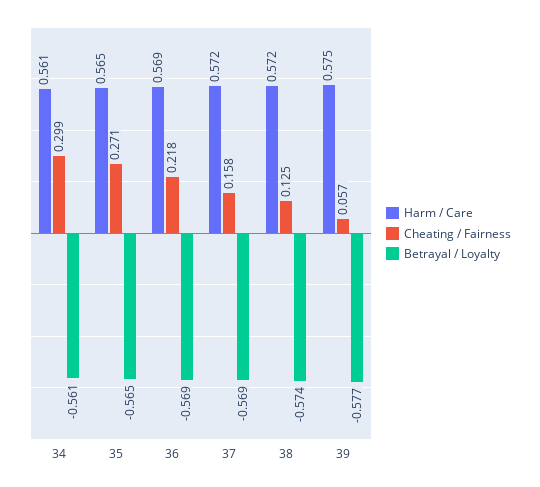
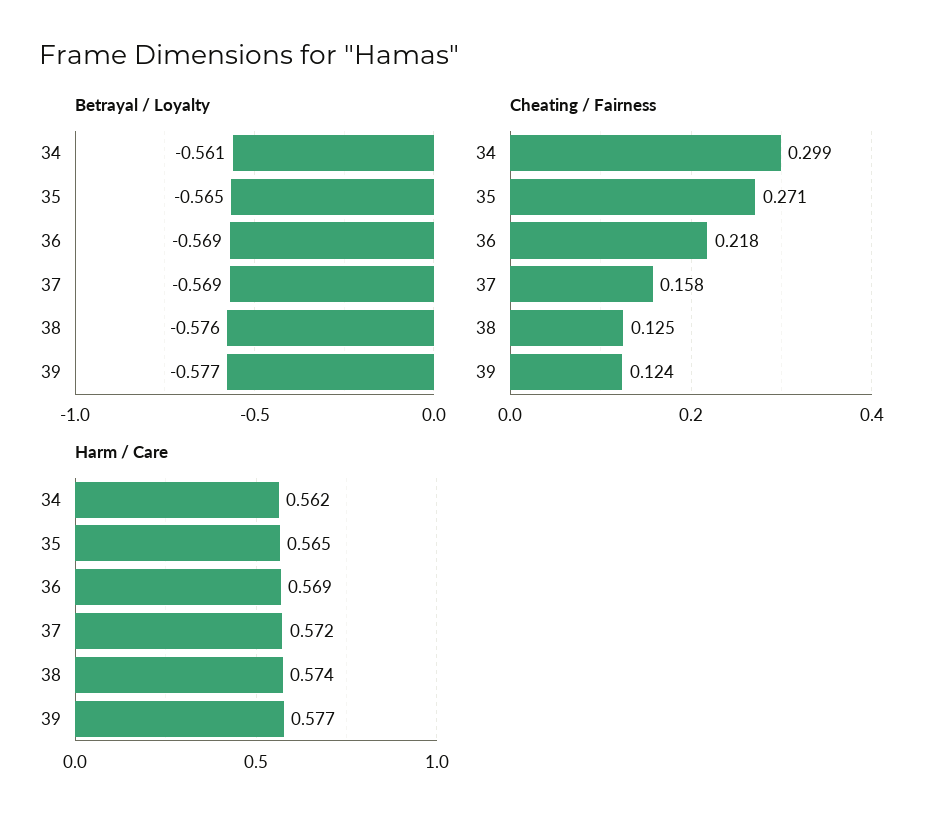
Harm / Care, 34: 0.561 -> 0.562
Harm / Care, 38: 0.572 -> 0.574
Betrayal / Loyalty, 38: -0.574 -> -0.576
Harm / Care, 39: 0.575 -> 0.577
Cheating / Fairness, 39: 0.057 -> 0.124

